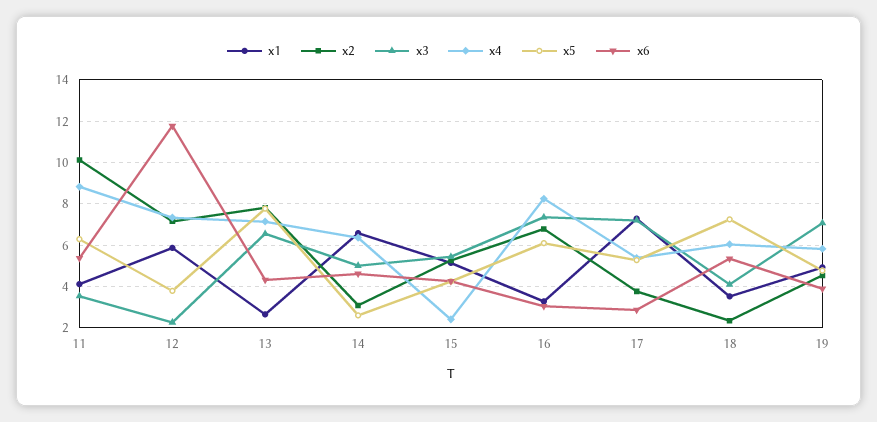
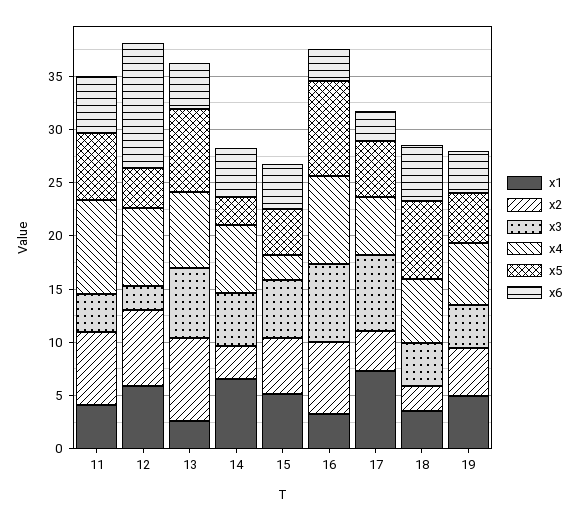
x2, 11: 10 -> 7
x5, 16: 6 -> 9
x3, 19: 7 -> 4

